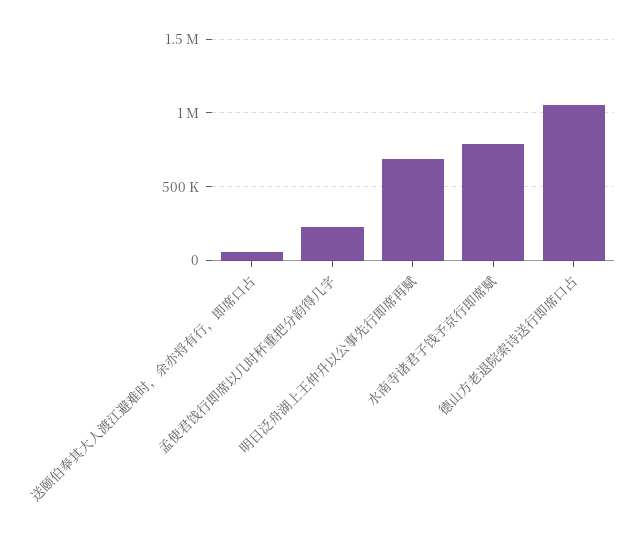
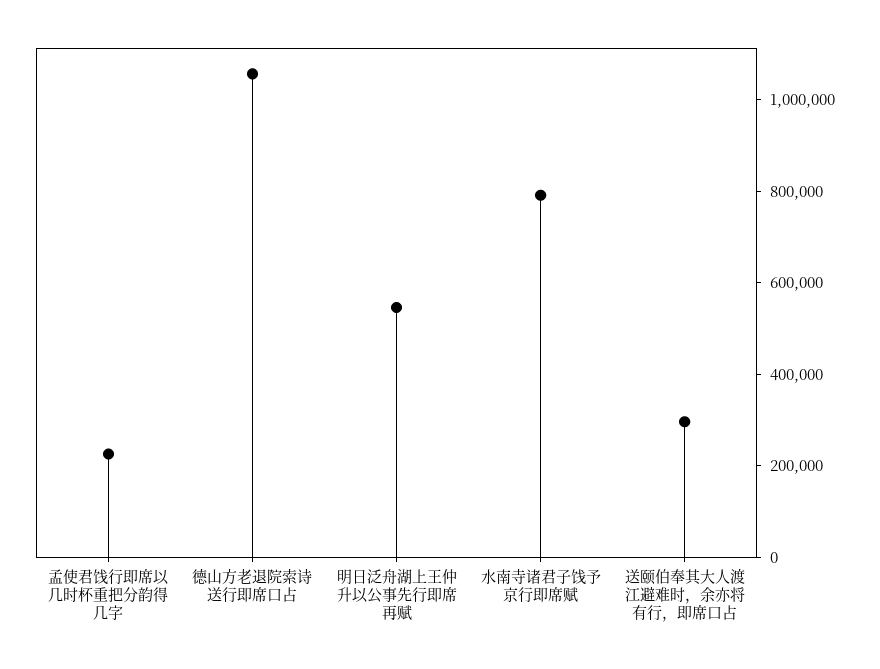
送颐伯奉其大人渡江避难时，余亦将有行，即席口占: 50000 -> 300000
明日泛舟湖上王仲升以公事先行即席再赋: 700000 -> 550000

